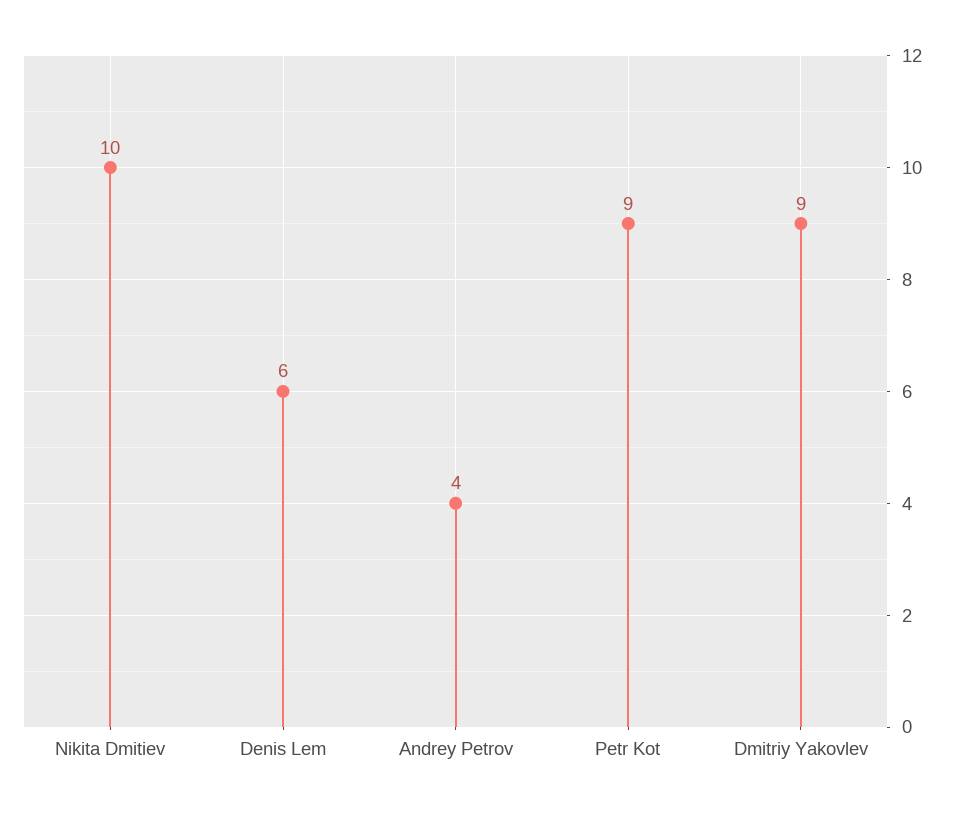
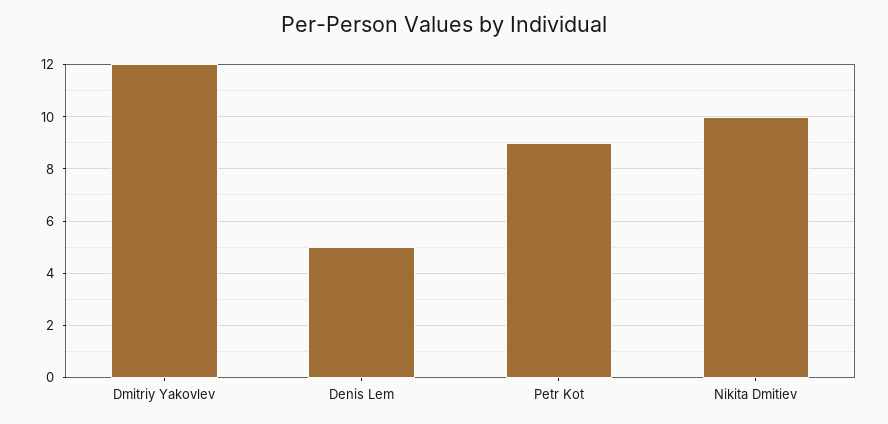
Denis Lem: 6 -> 5
Andrey Petrov: 4 -> none
Dmitriy Yakovlev: 9 -> 12

